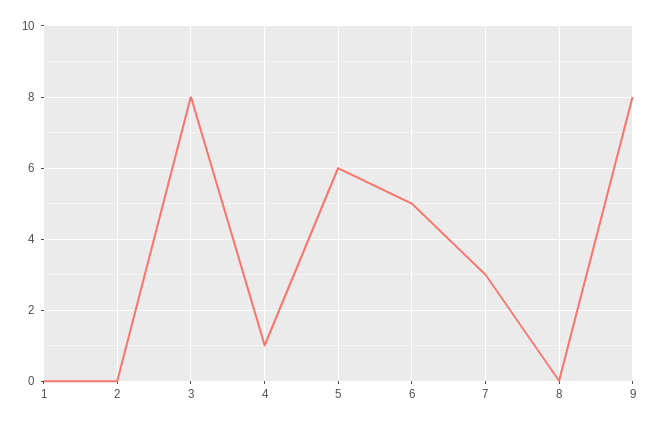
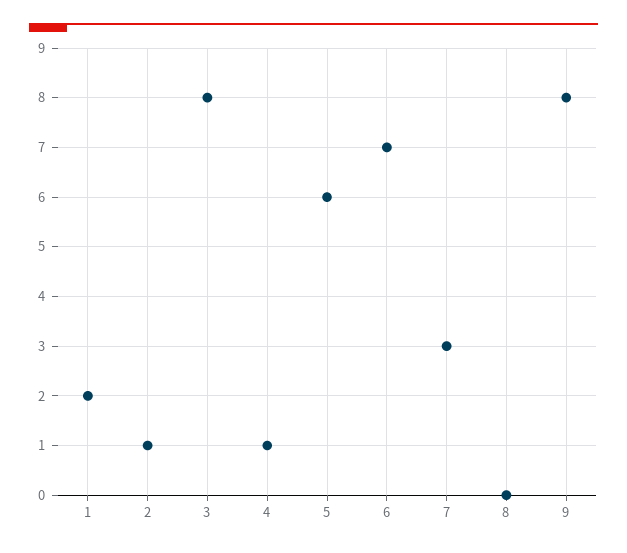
1: 0 -> 2
2: 0 -> 1
6: 5 -> 7

